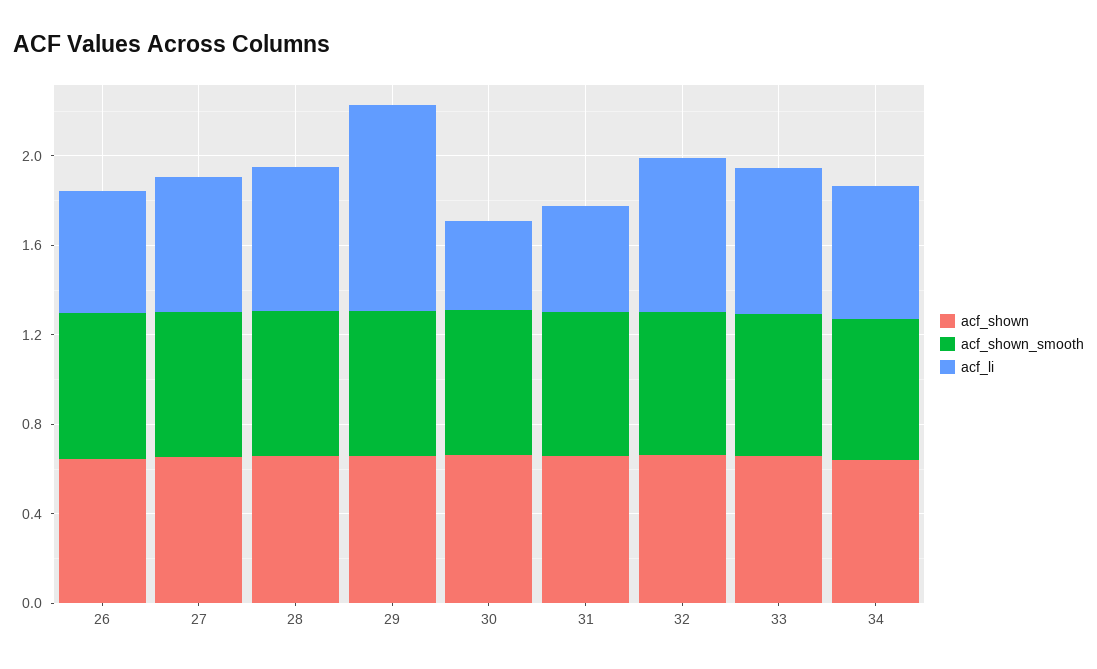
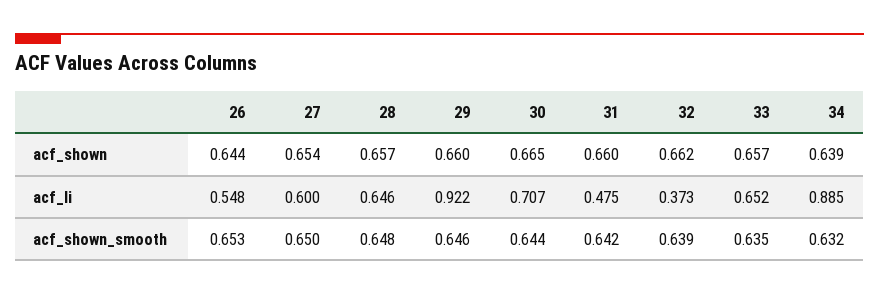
acf_li, 30: 0.4 -> 0.707
acf_li, 32: 0.7 -> 0.373
acf_li, 34: 0.6 -> 0.885

